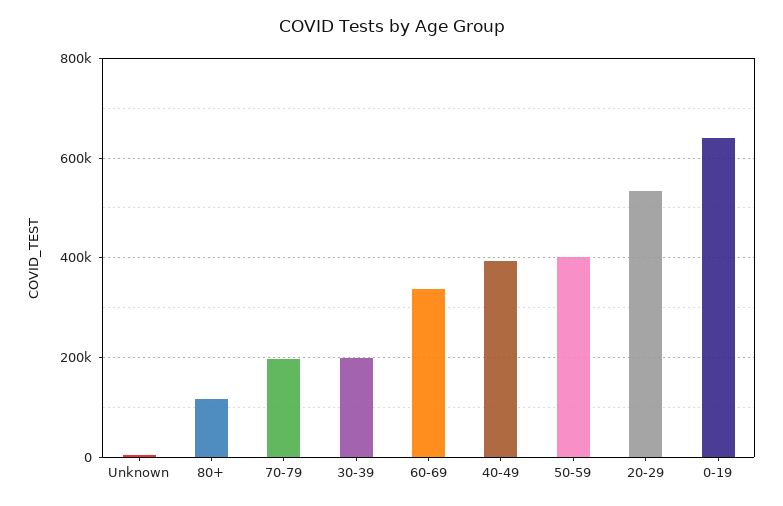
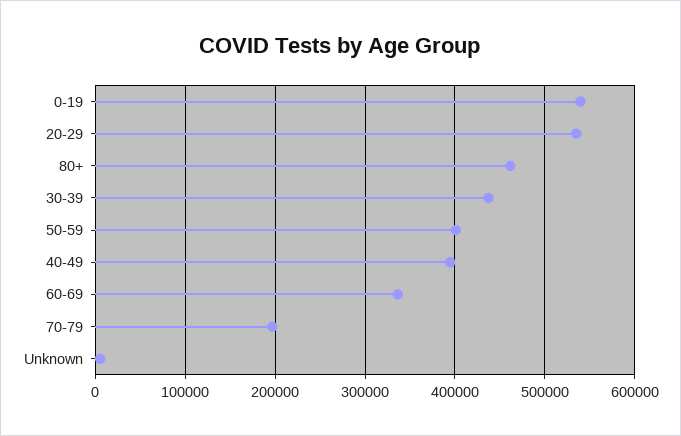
80+: 120000 -> 460000
30-39: 200000 -> 440000
0-19: 640000 -> 540000

